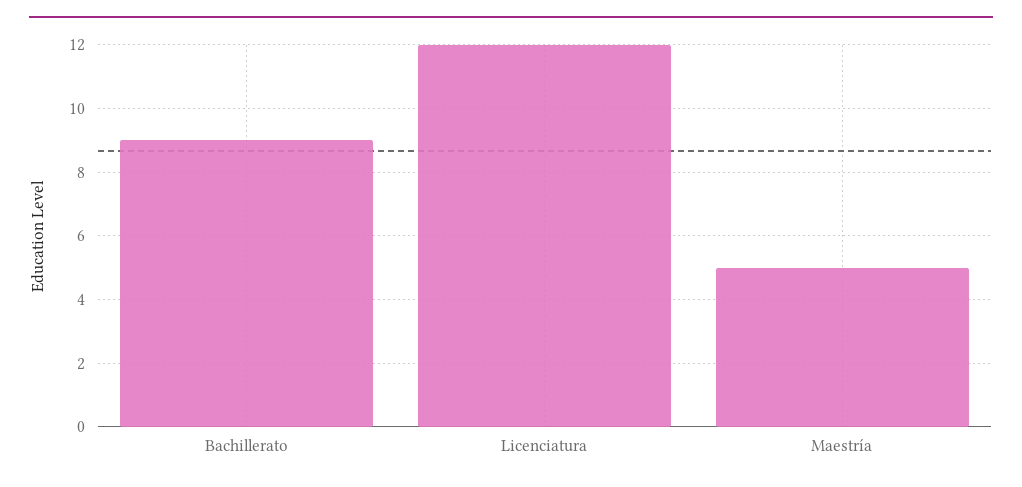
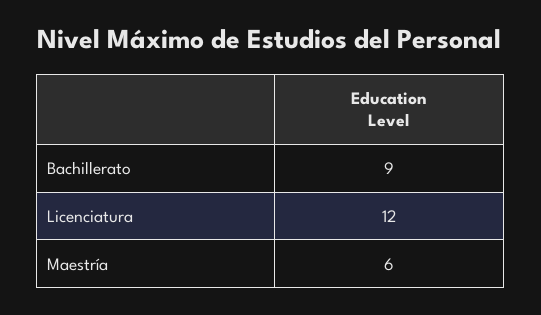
Maestría: 5 -> 6

